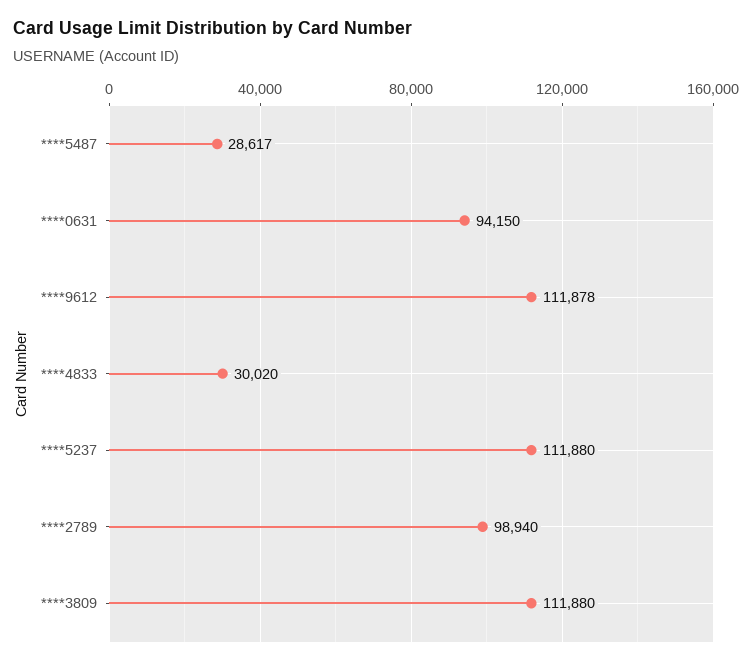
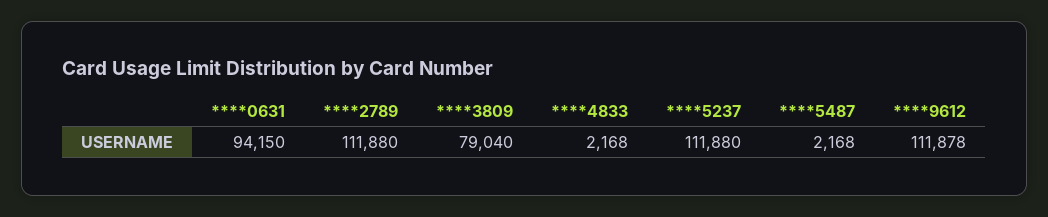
****5487: 28617 -> 2168
****4833: 30020 -> 2168
****2789: 98940 -> 111880
****3809: 111880 -> 79040

